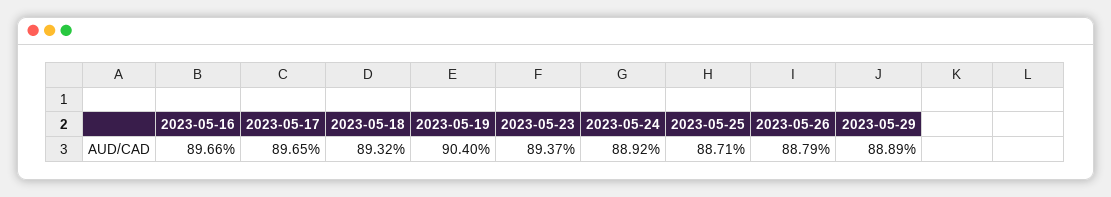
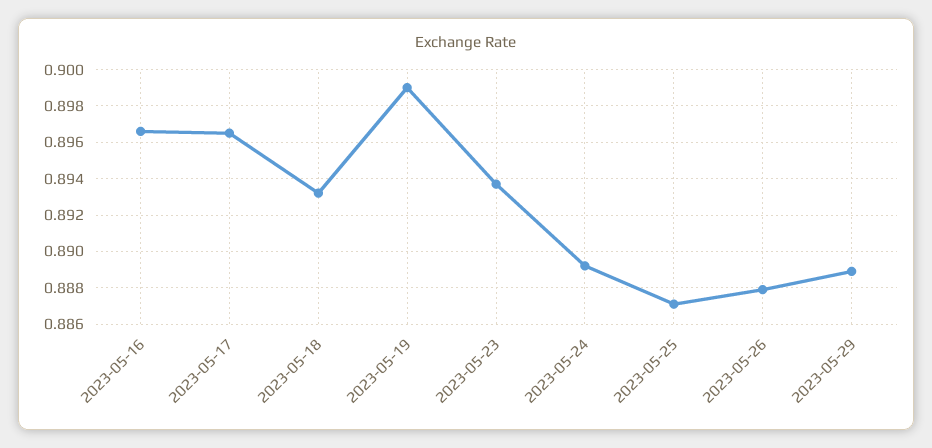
2023-05-19: 0.904 -> 0.899

